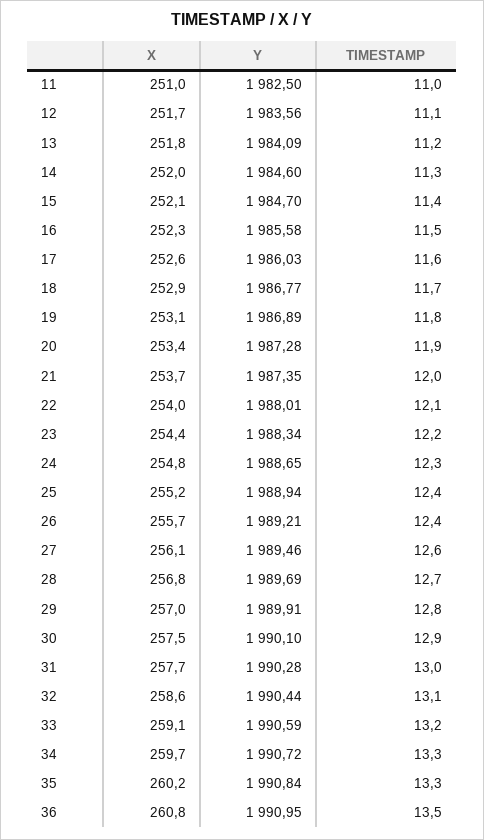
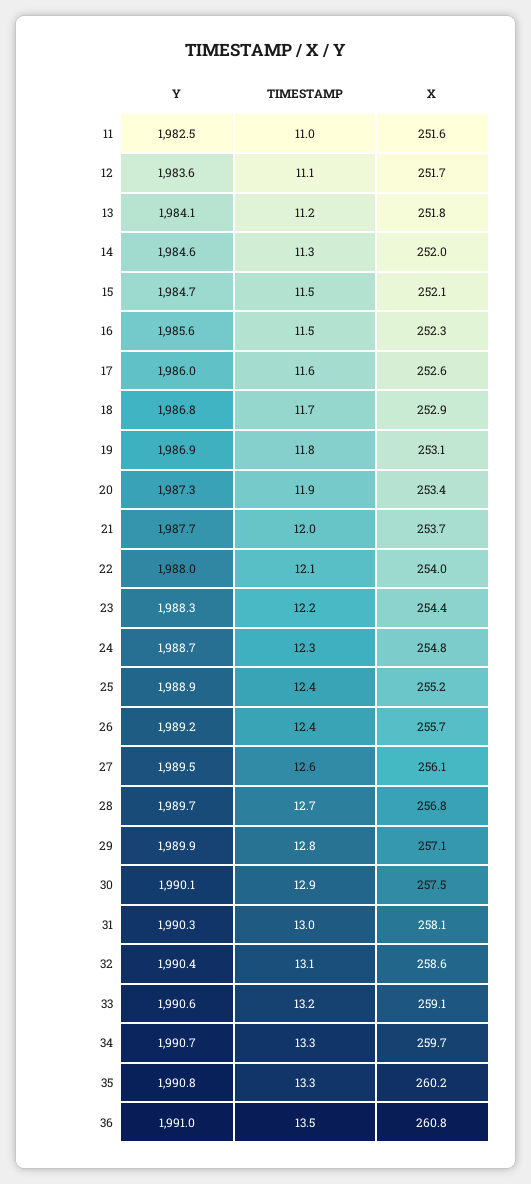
X, 11: 251 -> 251.6
TIMESTAMP, 15: 11.4 -> 11.5
Y, 21: 1987.35 -> 1987.7
X, 29: 257 -> 257.1
X, 31: 257.7 -> 258.1

